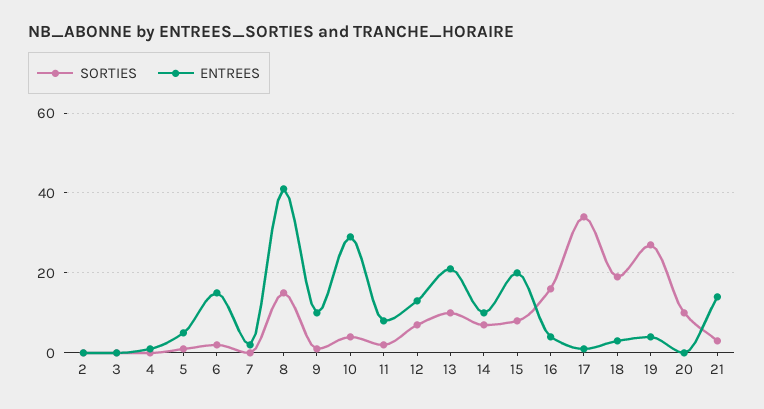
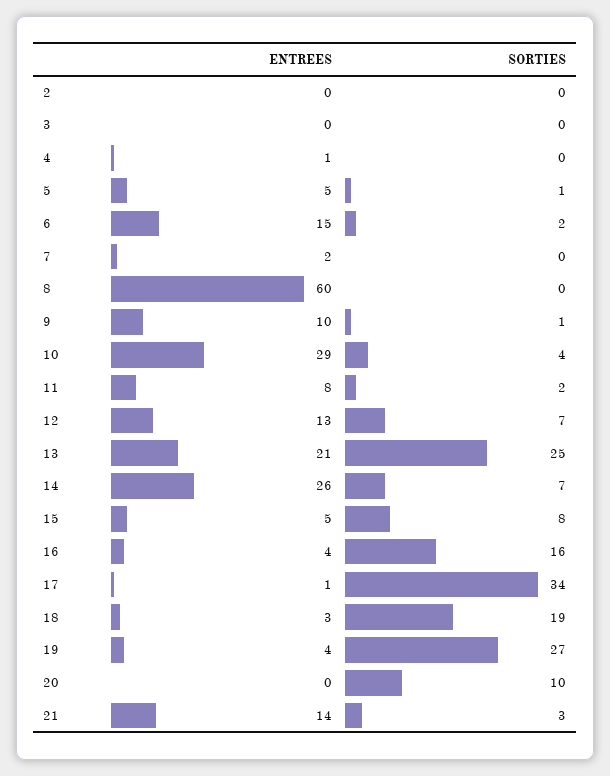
SORTIES, 8: 15 -> 0
ENTREES, 8: 40 -> 60
SORTIES, 13: 10 -> 25
ENTREES, 14: 10 -> 26
ENTREES, 15: 20 -> 5

